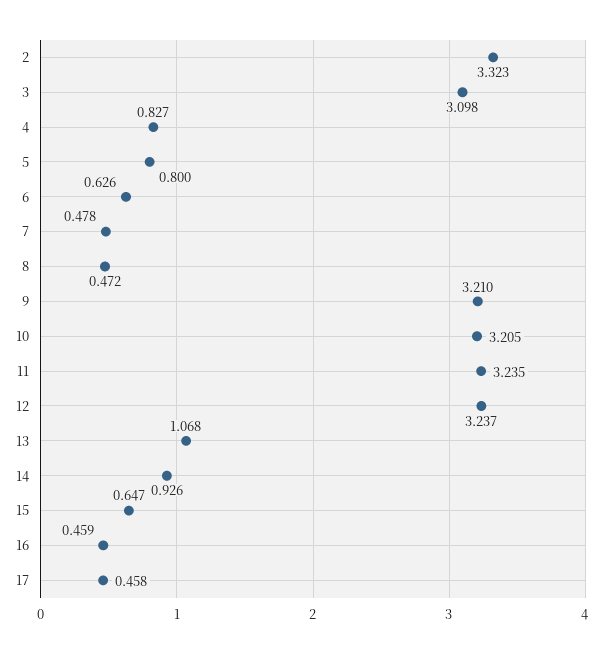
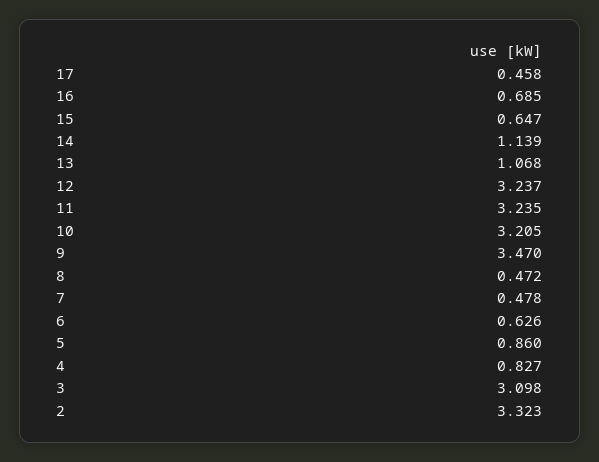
5: 0.8 -> 0.86
9: 3.21 -> 3.47
14: 0.926 -> 1.139
16: 0.459 -> 0.685

